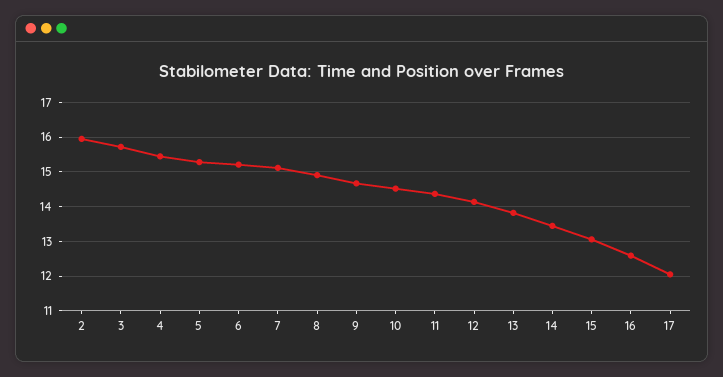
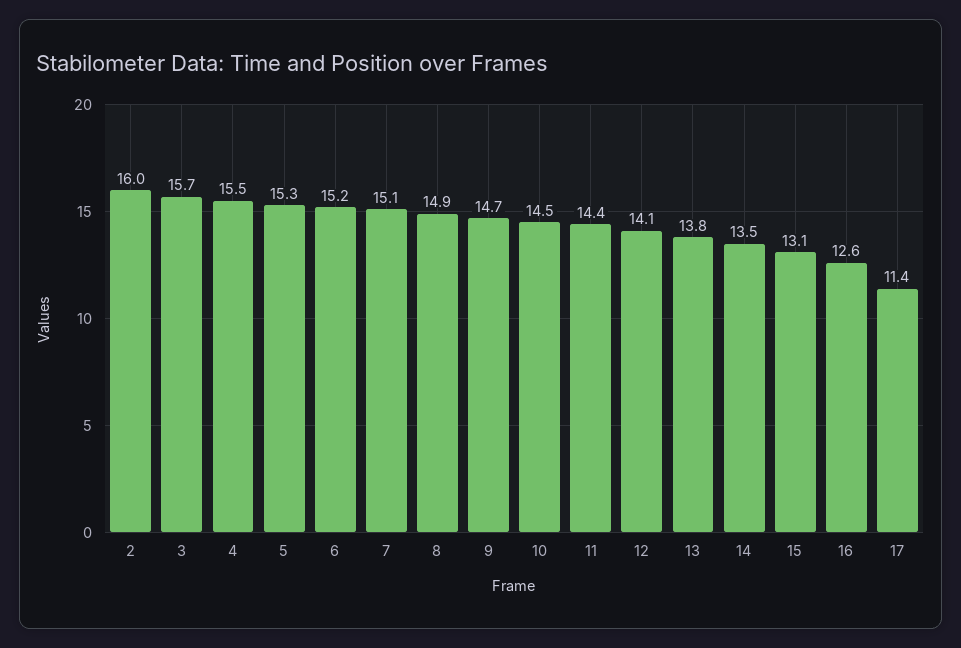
17: 12 -> 11.4

